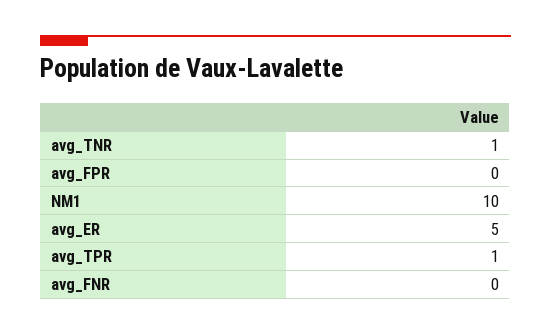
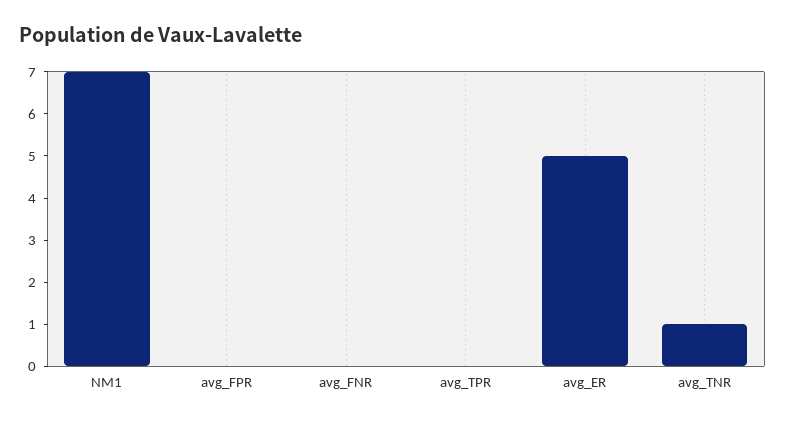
NM1: 10 -> 7
avg_TPR: 1 -> 0

